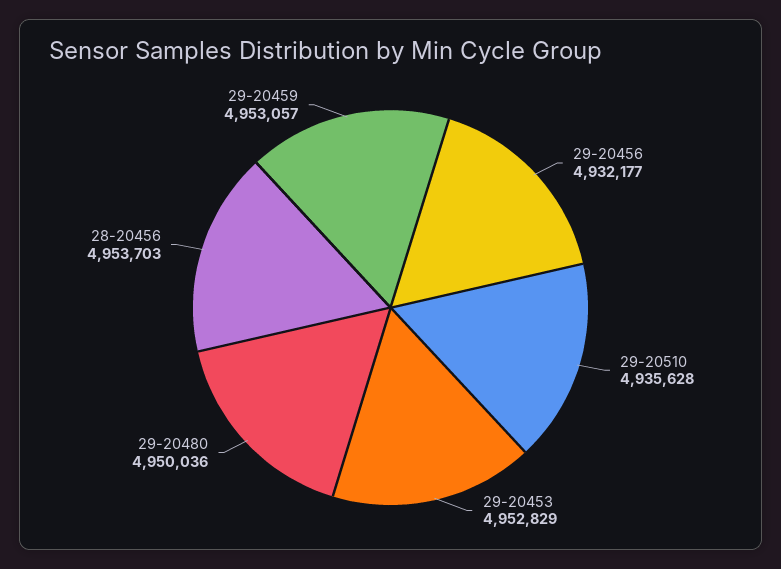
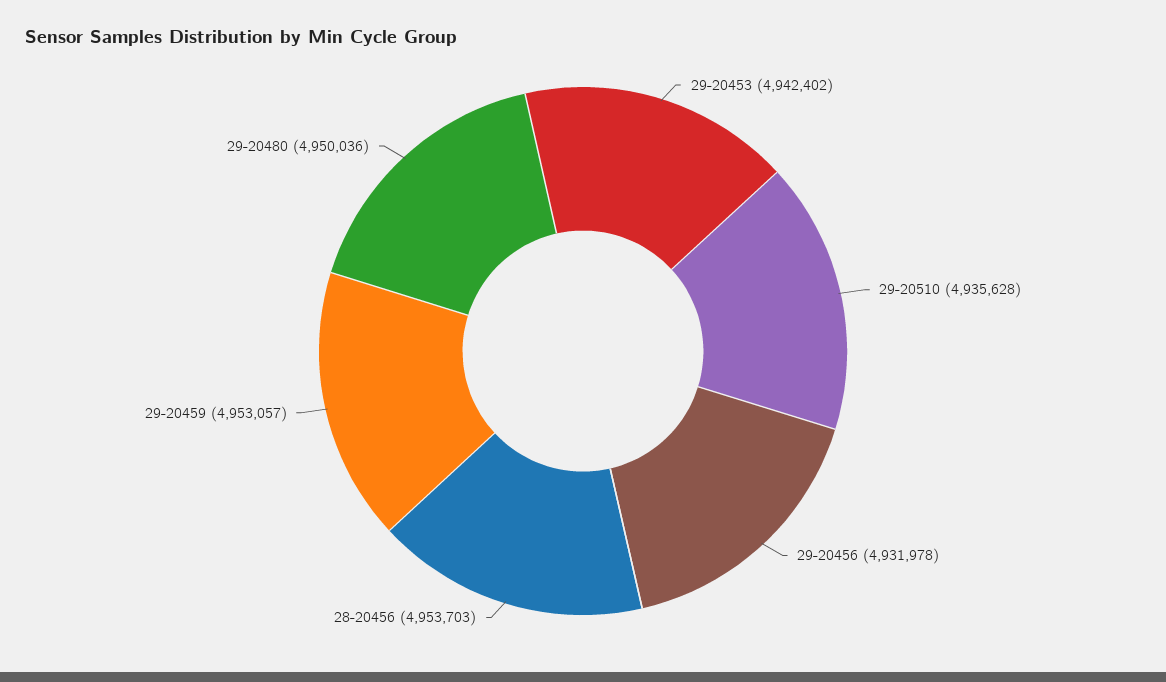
29-20456: 4932177 -> 4931978
29-20453: 4952829 -> 4942402

